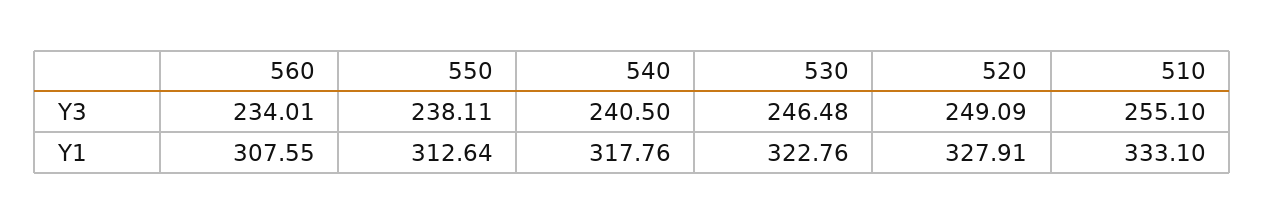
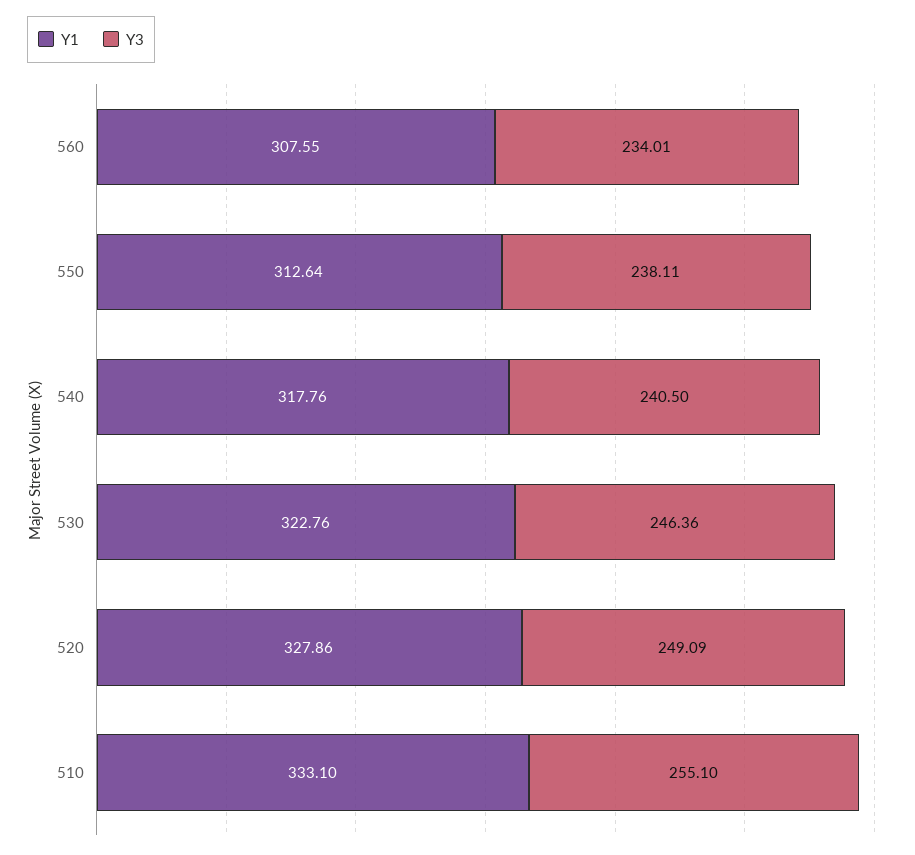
Y3, 530: 246.48 -> 246.36
Y1, 520: 327.91 -> 327.86

